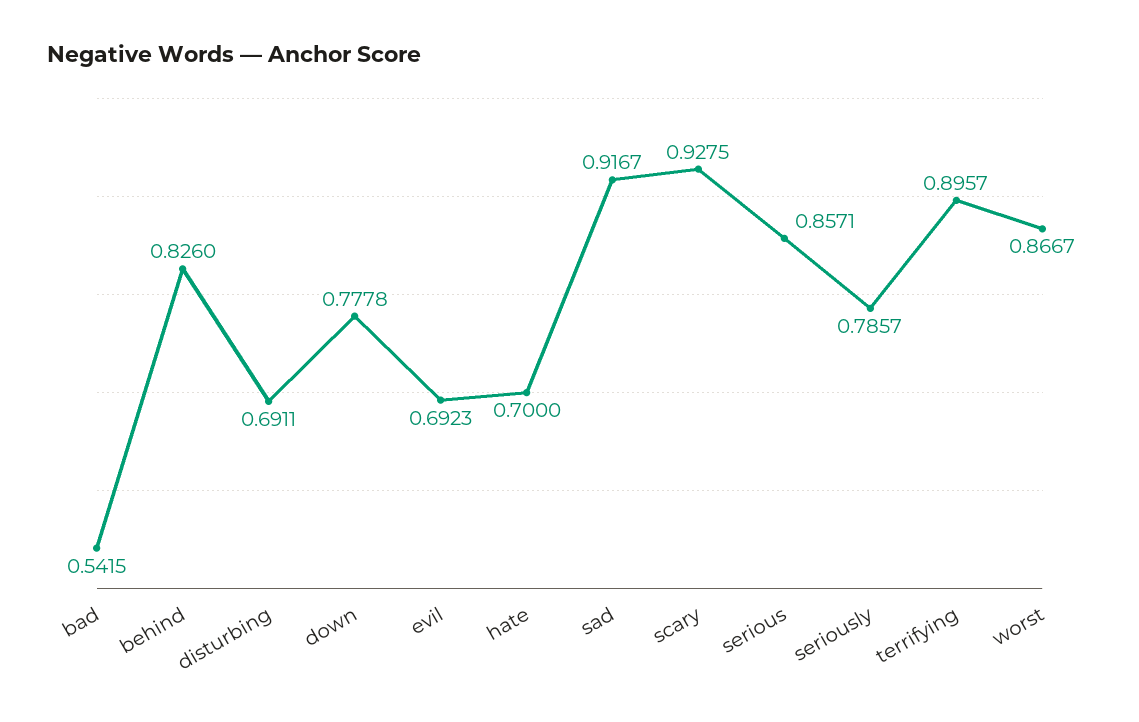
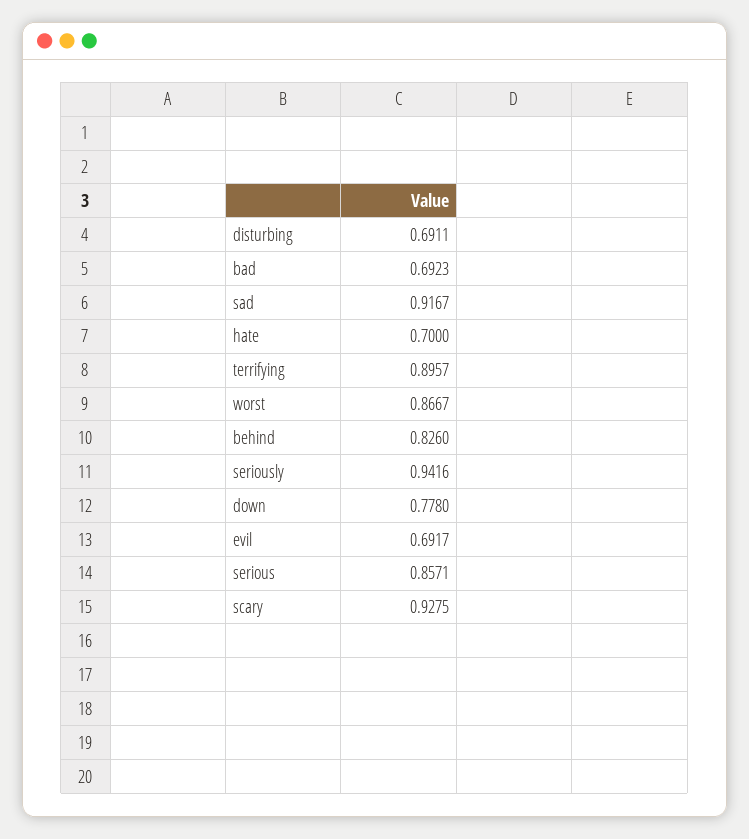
bad: 0.5415 -> 0.6923
down: 0.7778 -> 0.778
evil: 0.6923 -> 0.6917
seriously: 0.7857 -> 0.9416

